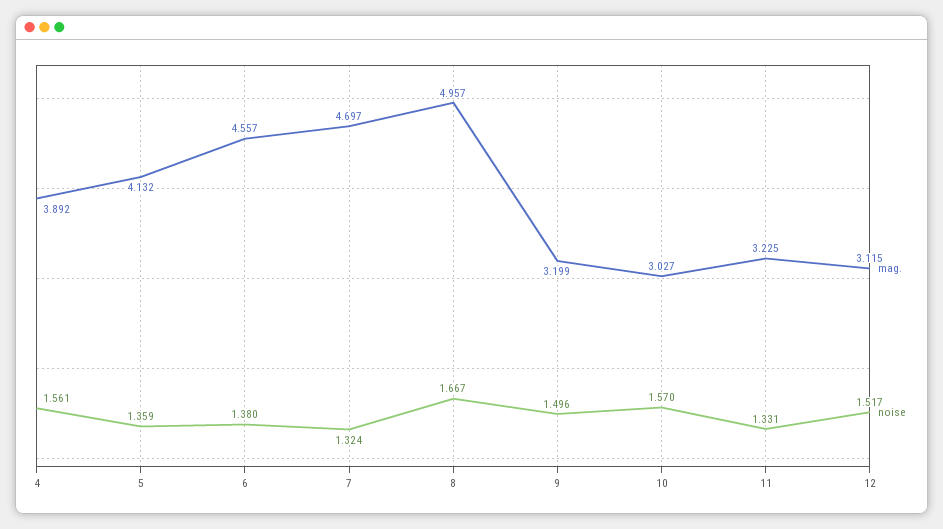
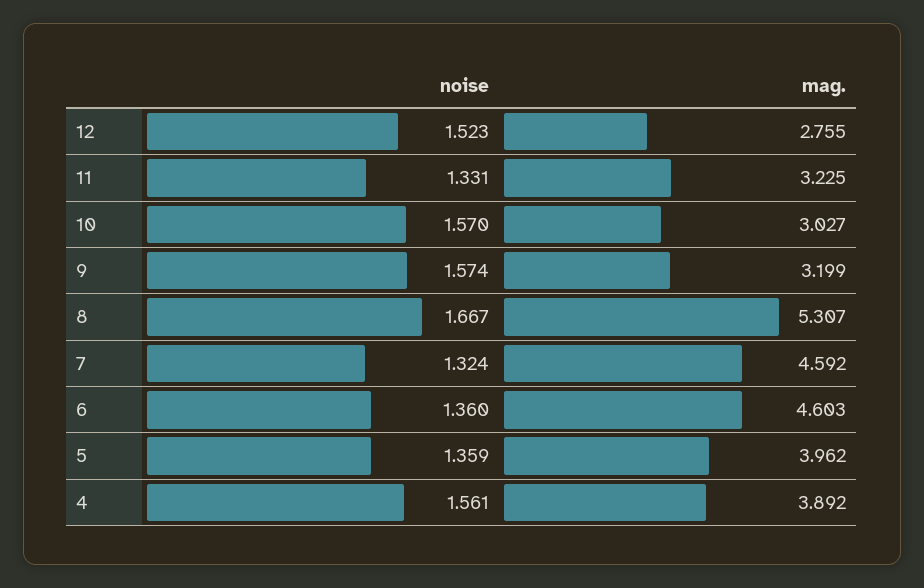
mag., 5: 4.132 -> 3.962
mag., 6: 4.557 -> 4.603
noise, 6: 1.38 -> 1.36
mag., 7: 4.697 -> 4.592
mag., 8: 4.957 -> 5.307
noise, 9: 1.496 -> 1.574
mag., 12: 3.115 -> 2.755
noise, 12: 1.517 -> 1.523

